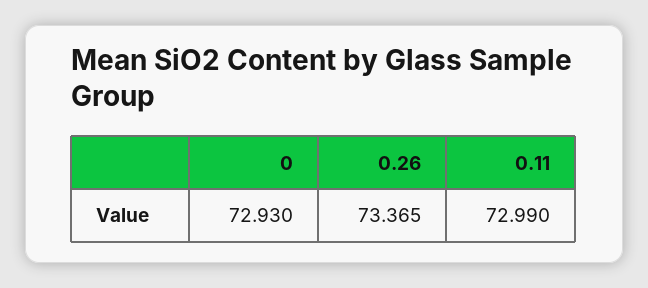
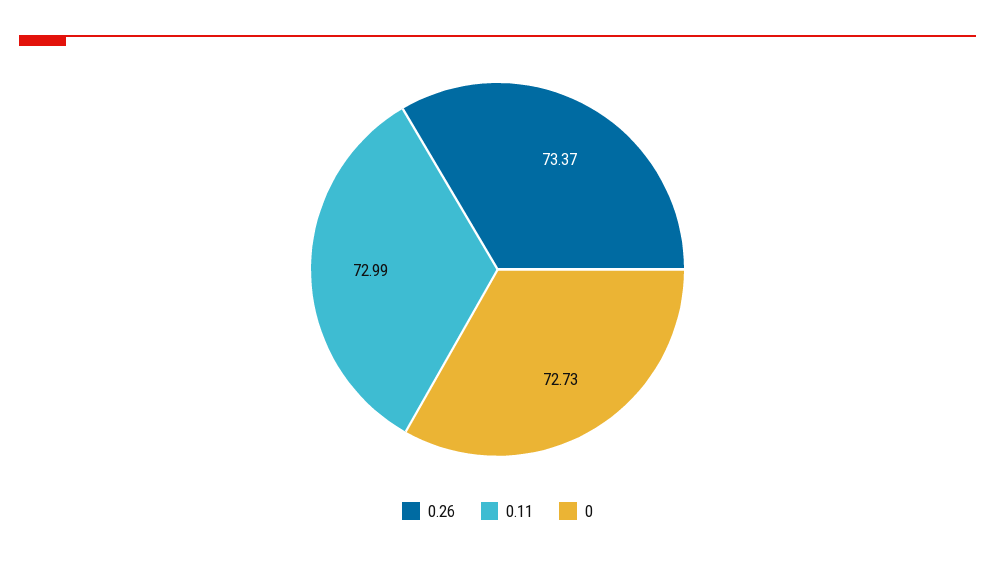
0: 72.93 -> 72.73

